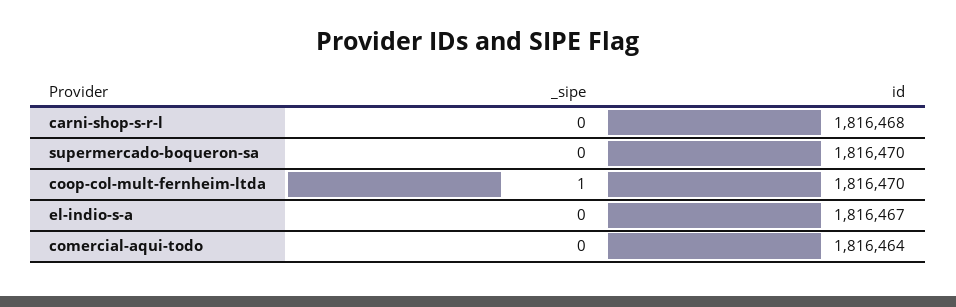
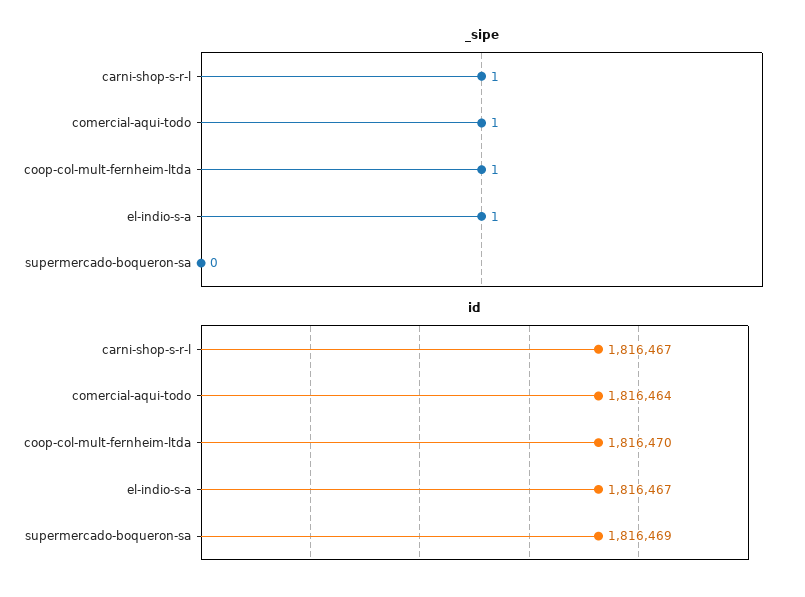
_sipe, carni-shop-s-r-l: 0 -> 1
id, carni-shop-s-r-l: 1816468 -> 1816467
id, supermercado-boqueron-sa: 1816470 -> 1816469
_sipe, el-indio-s-a: 0 -> 1
_sipe, comercial-aqui-todo: 0 -> 1

